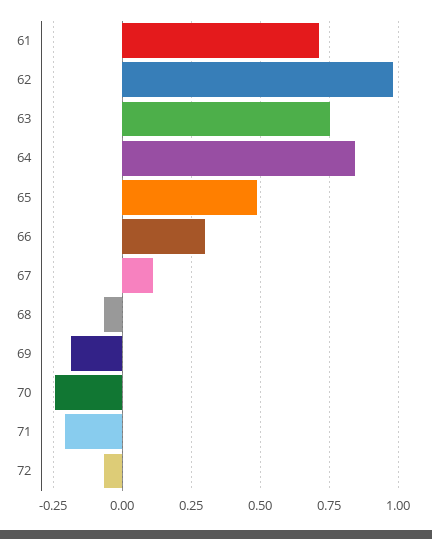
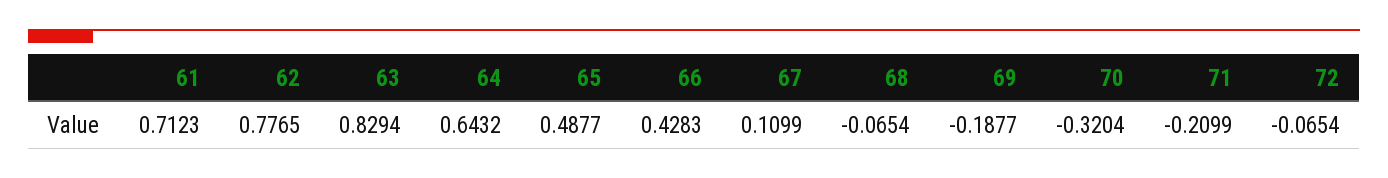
62: 0.975 -> 0.7765
63: 0.75 -> 0.8294
64: 0.85 -> 0.6432
66: 0.3 -> 0.4283
70: -0.25 -> -0.3204

